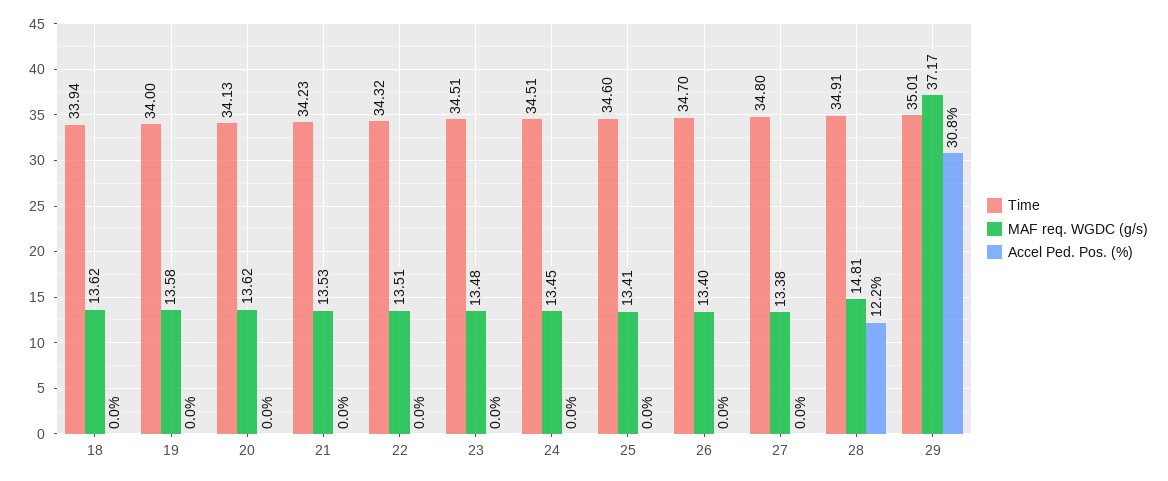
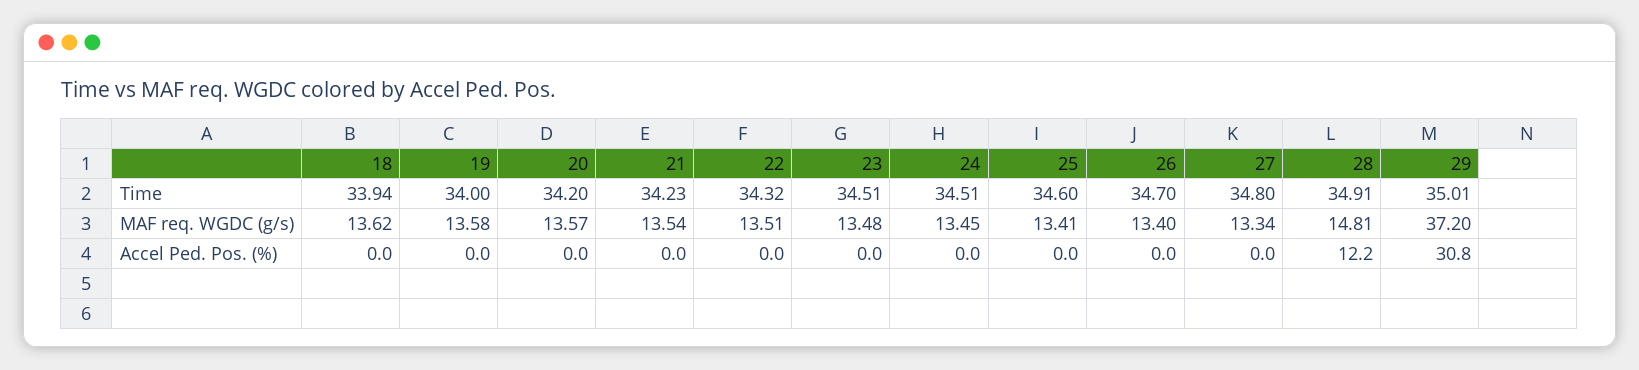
Time, 20: 34.13 -> 34.2
MAF req. WGDC (g/s), 20: 13.62 -> 13.57
MAF req. WGDC (g/s), 21: 13.53 -> 13.54
MAF req. WGDC (g/s), 27: 13.38 -> 13.34
MAF req. WGDC (g/s), 29: 37.17 -> 37.2

